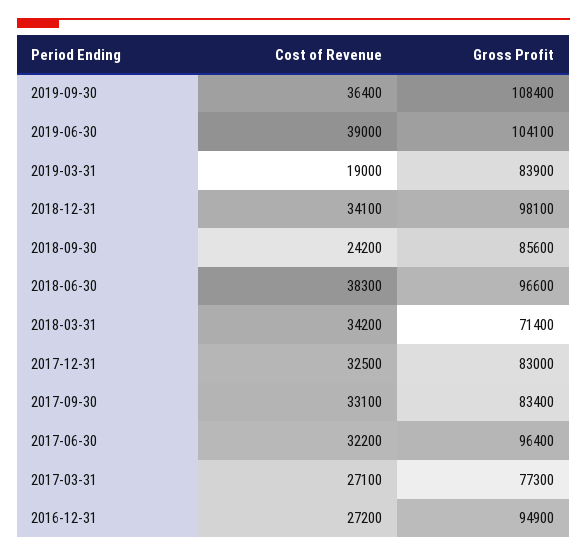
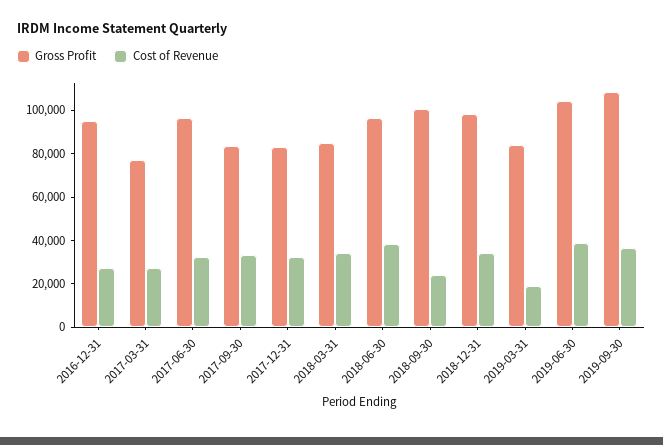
Gross Profit, 2018-09-30: 85600 -> 100000
Gross Profit, 2018-03-31: 71400 -> 85000

